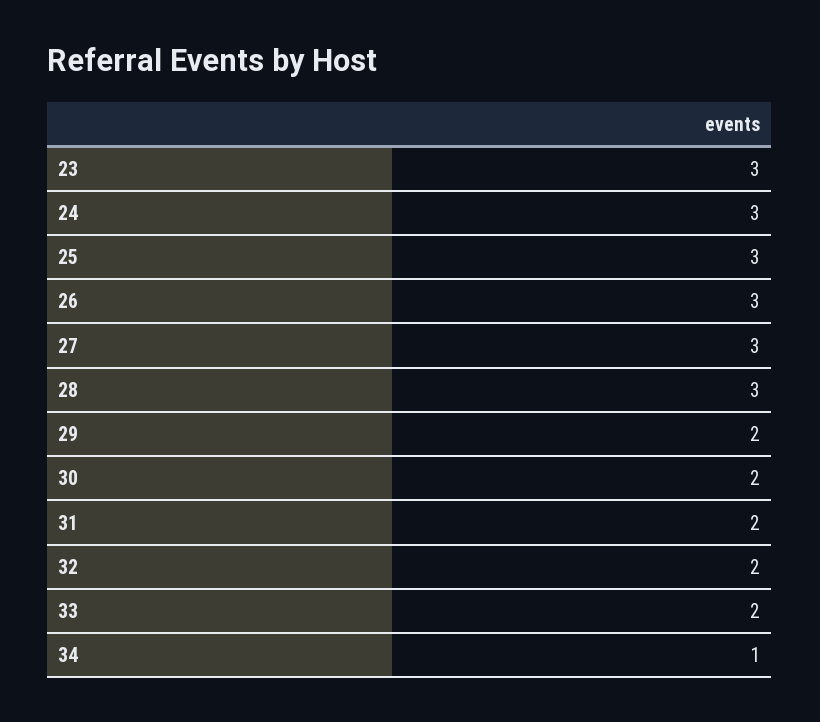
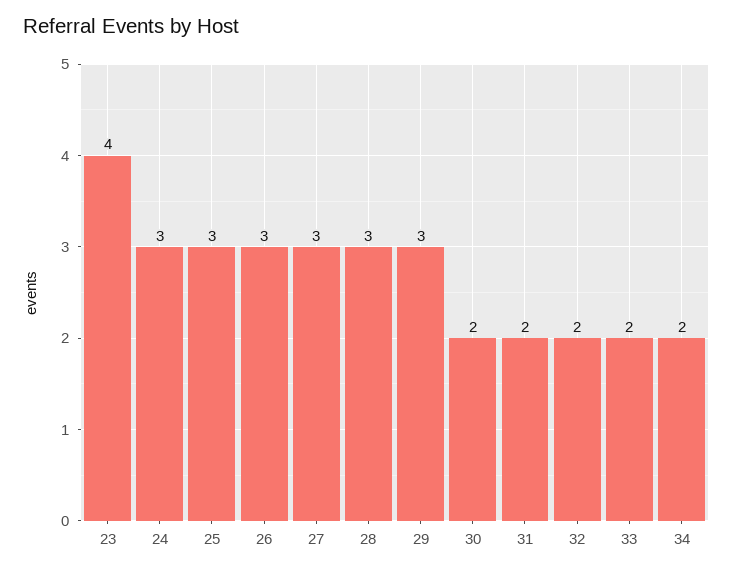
23: 3 -> 4
29: 2 -> 3
34: 1 -> 2

